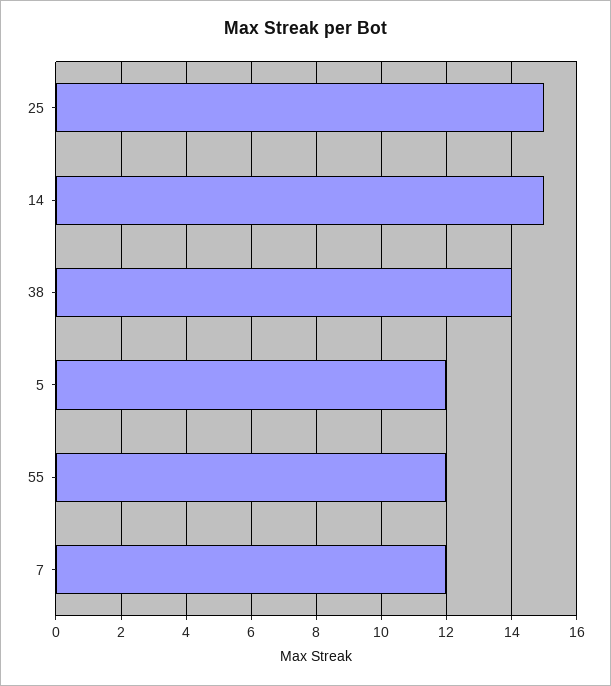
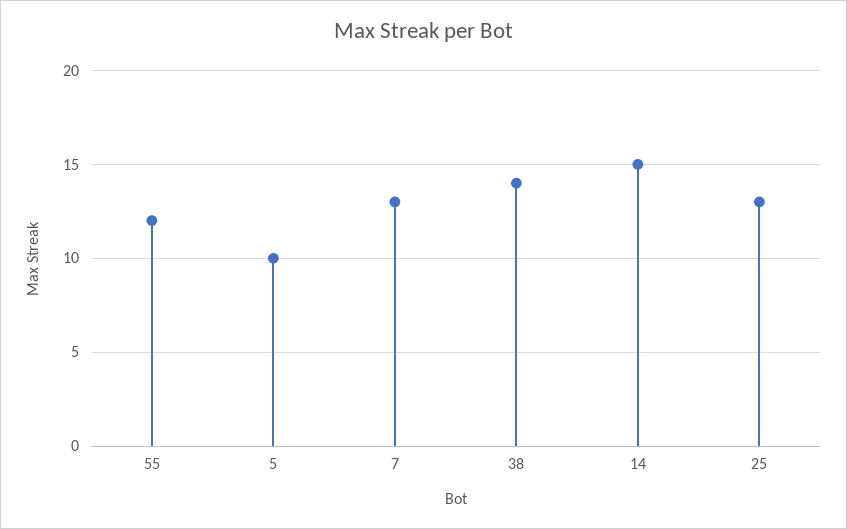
25: 15 -> 13
5: 12 -> 10
7: 12 -> 13

